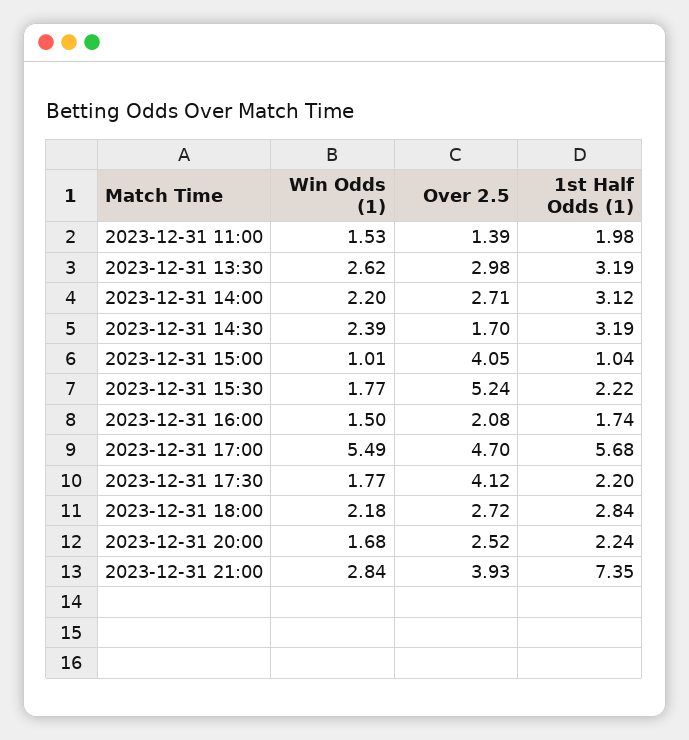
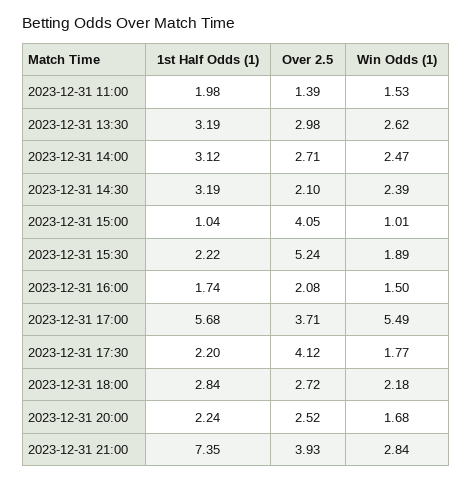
Win Odds (1), 2023-12-31 14:00: 2.2 -> 2.47
Over 2.5, 2023-12-31 14:30: 1.7 -> 2.1
Win Odds (1), 2023-12-31 15:30: 1.77 -> 1.89
Over 2.5, 2023-12-31 17:00: 4.7 -> 3.71

